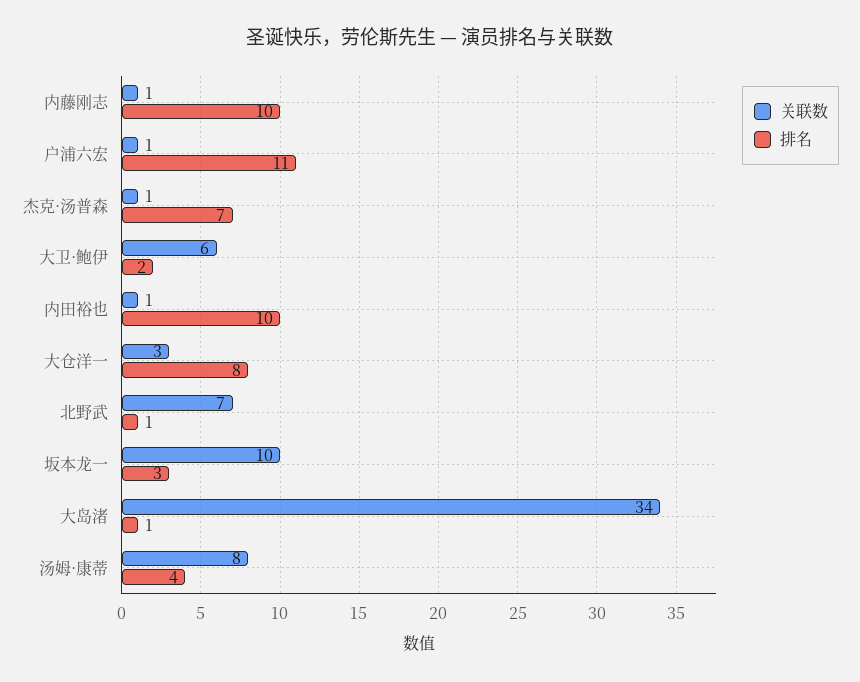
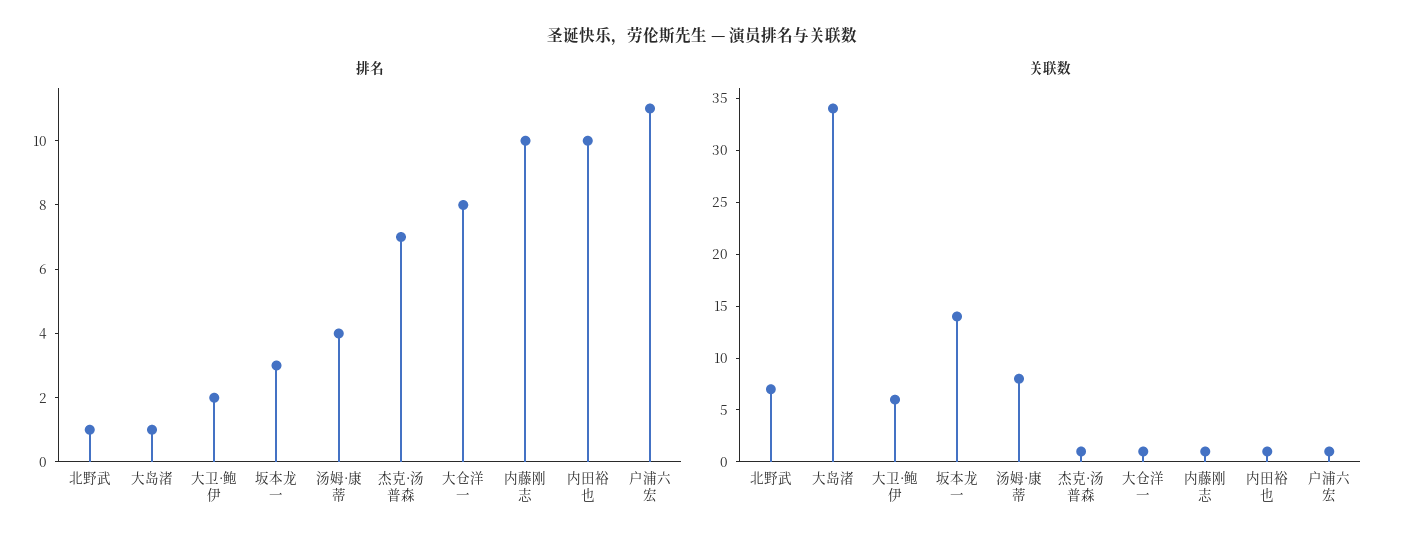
关联数, 大仓洋一: 3 -> 1
关联数, 坂本龙一: 10 -> 14

